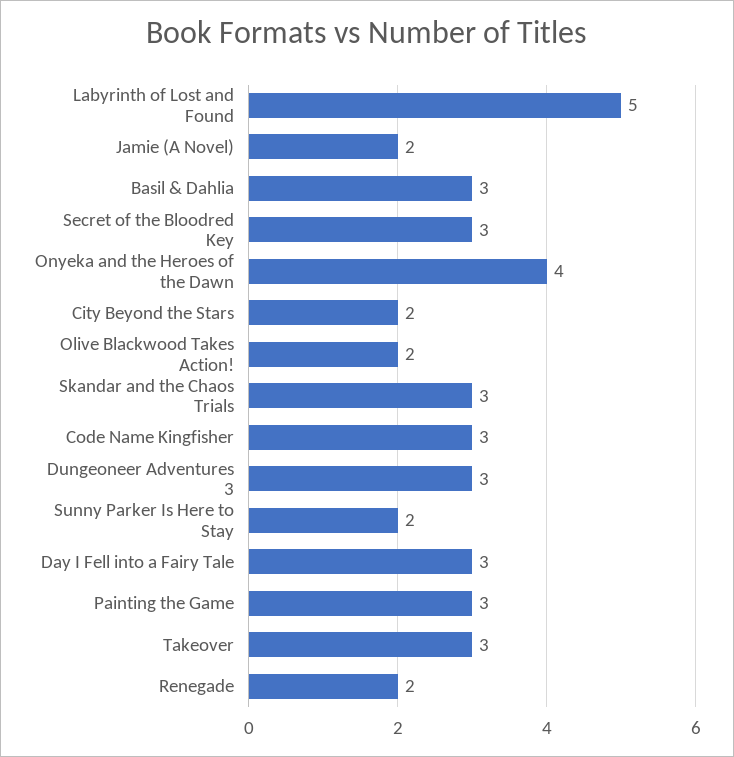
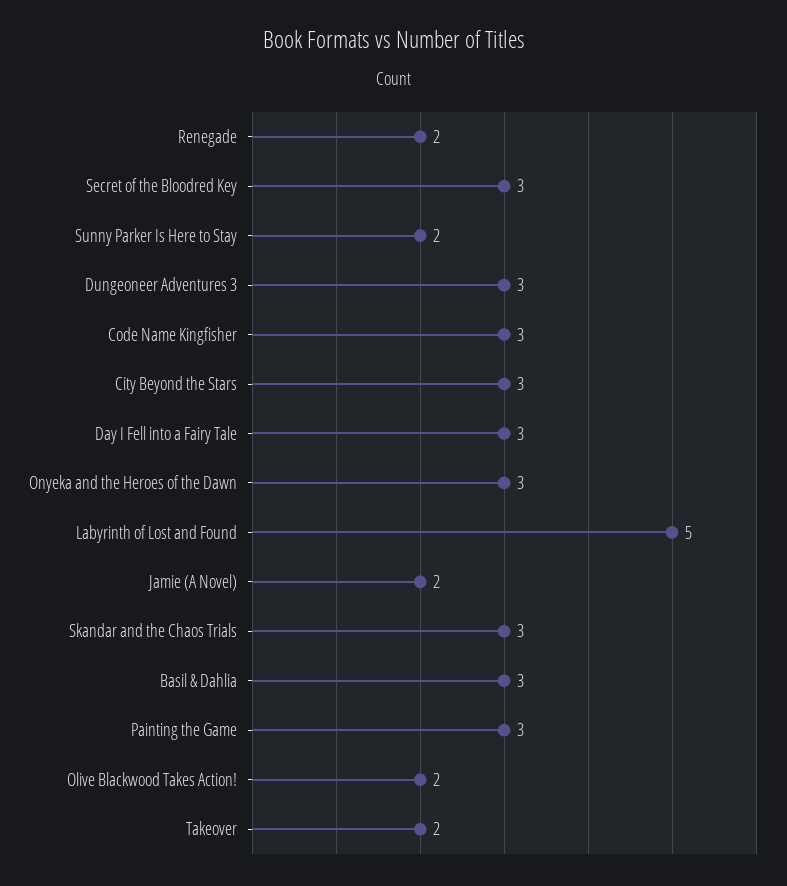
Onyeka and the Heroes of the Dawn: 4 -> 3
City Beyond the Stars: 2 -> 3
Takeover: 3 -> 2

